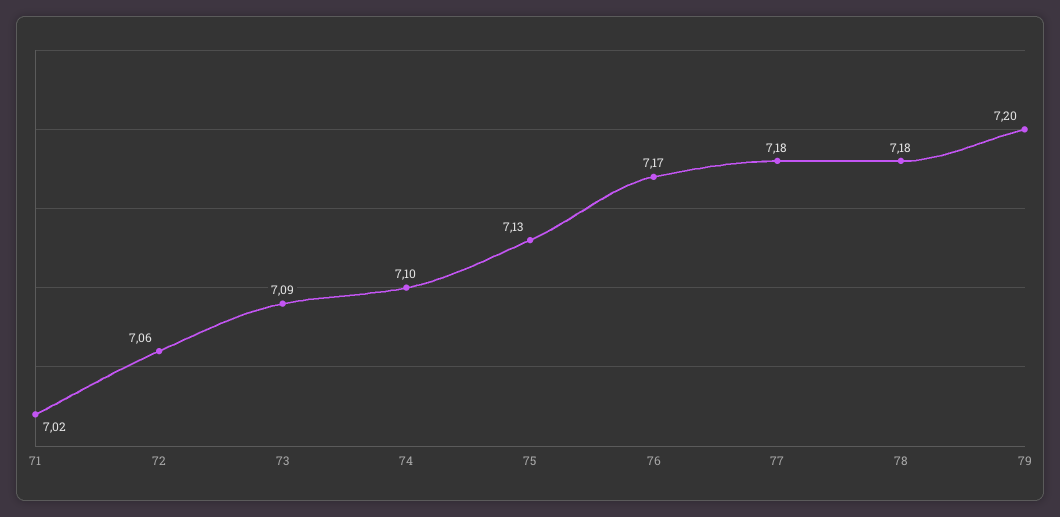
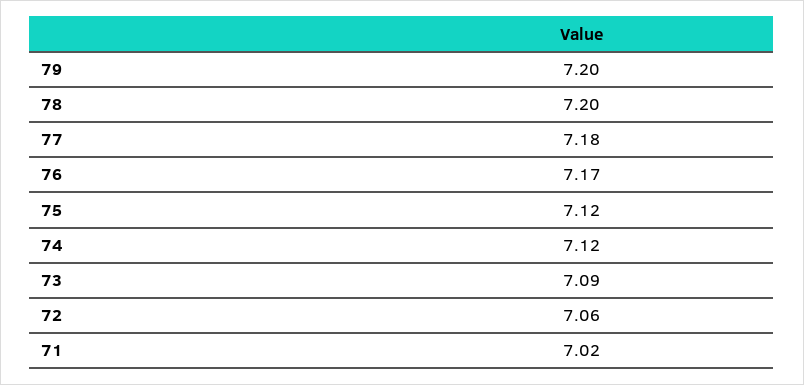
74: 7.1 -> 7.12
75: 7.13 -> 7.12
78: 7.18 -> 7.2

